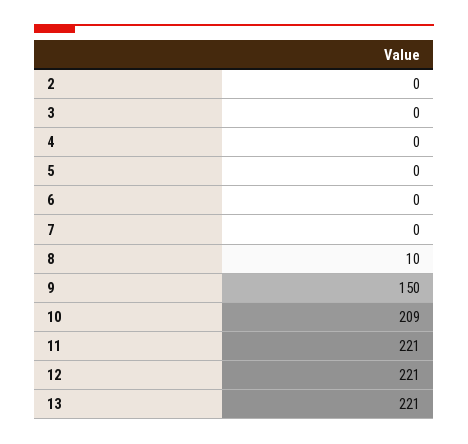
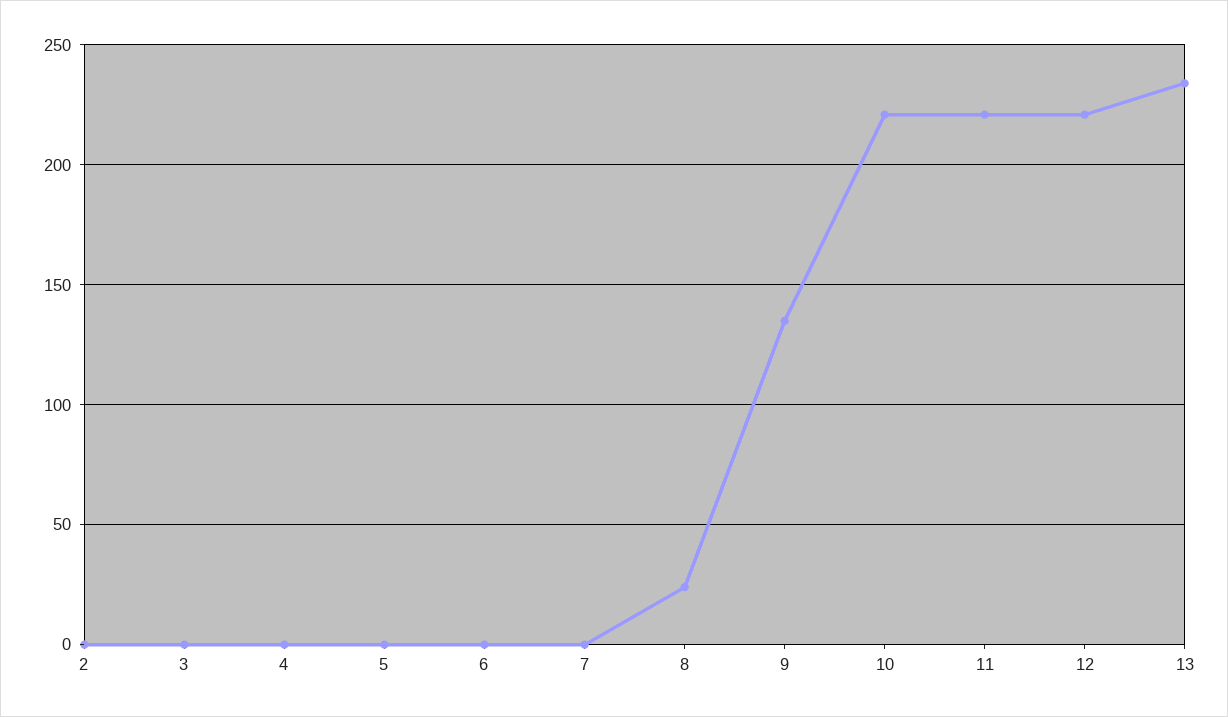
8: 10 -> 25
9: 150 -> 135
10: 209 -> 220
13: 221 -> 235

